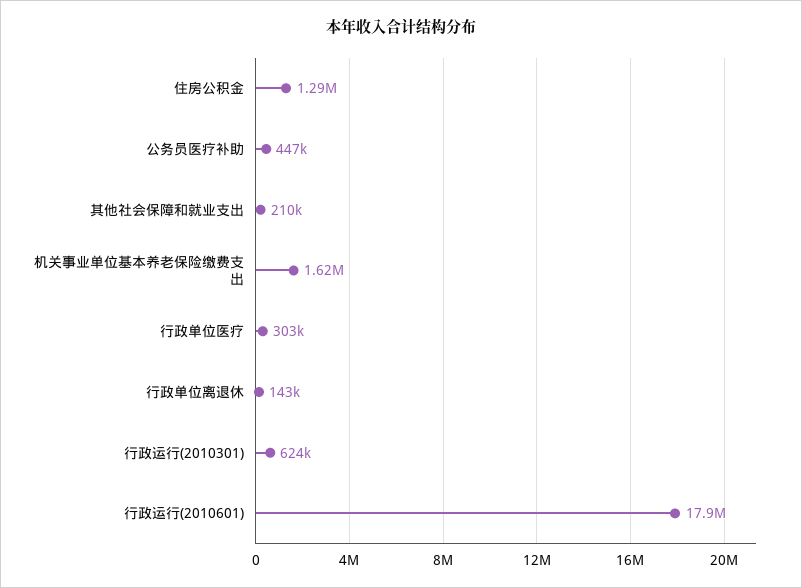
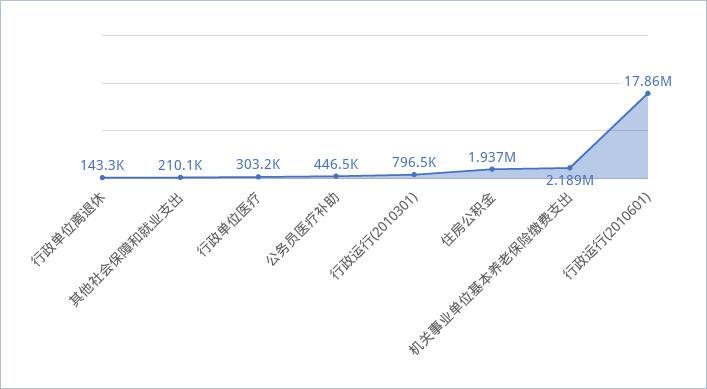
住房公积金: 1290000 -> 1937000
机关事业单位基本养老保险缴费支出: 1620000 -> 2189000
行政运行(2010301): 624000 -> 796500

